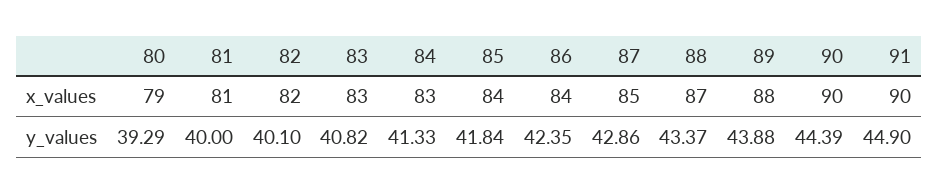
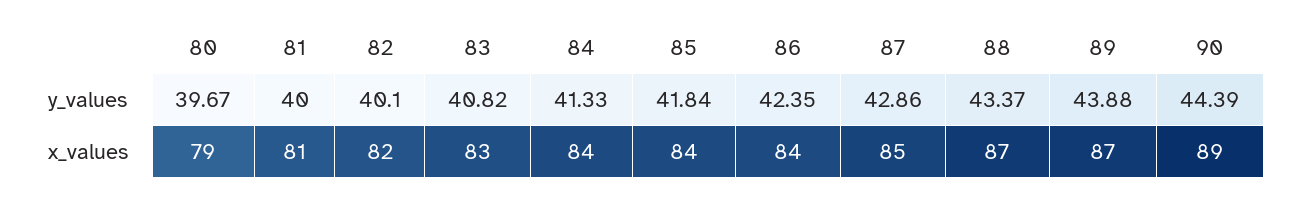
84, x_values: 83 -> 84
89, x_values: 88 -> 87
90, x_values: 90 -> 89
91, x_values: 90 -> none
80, y_values: 39.29 -> 39.67
91, y_values: 44.9 -> none

